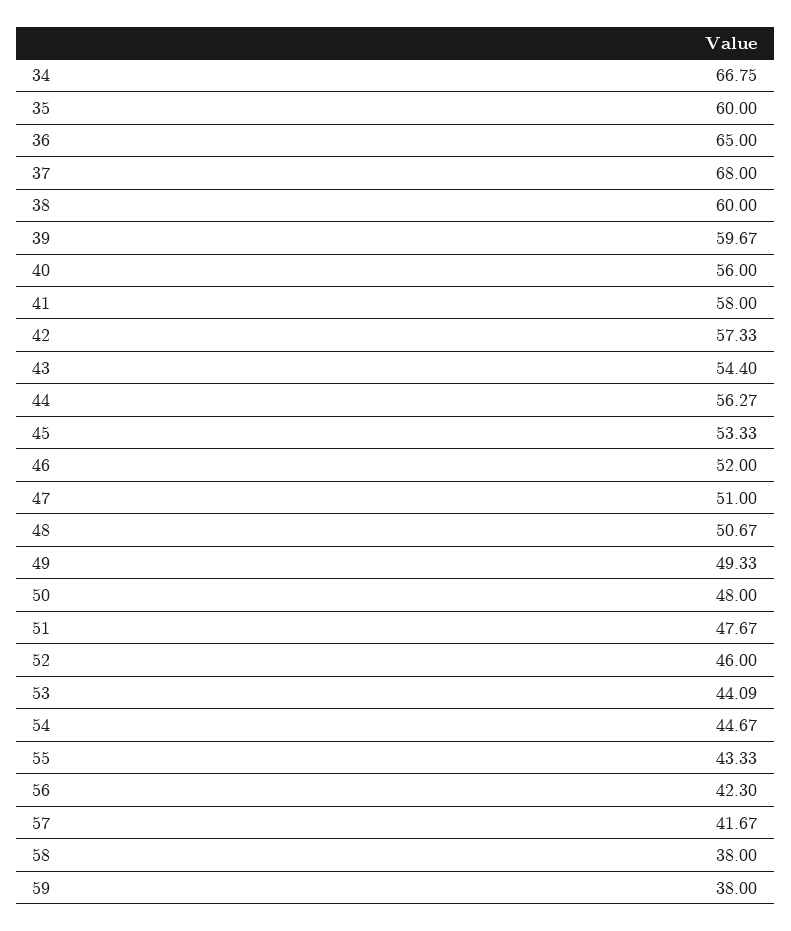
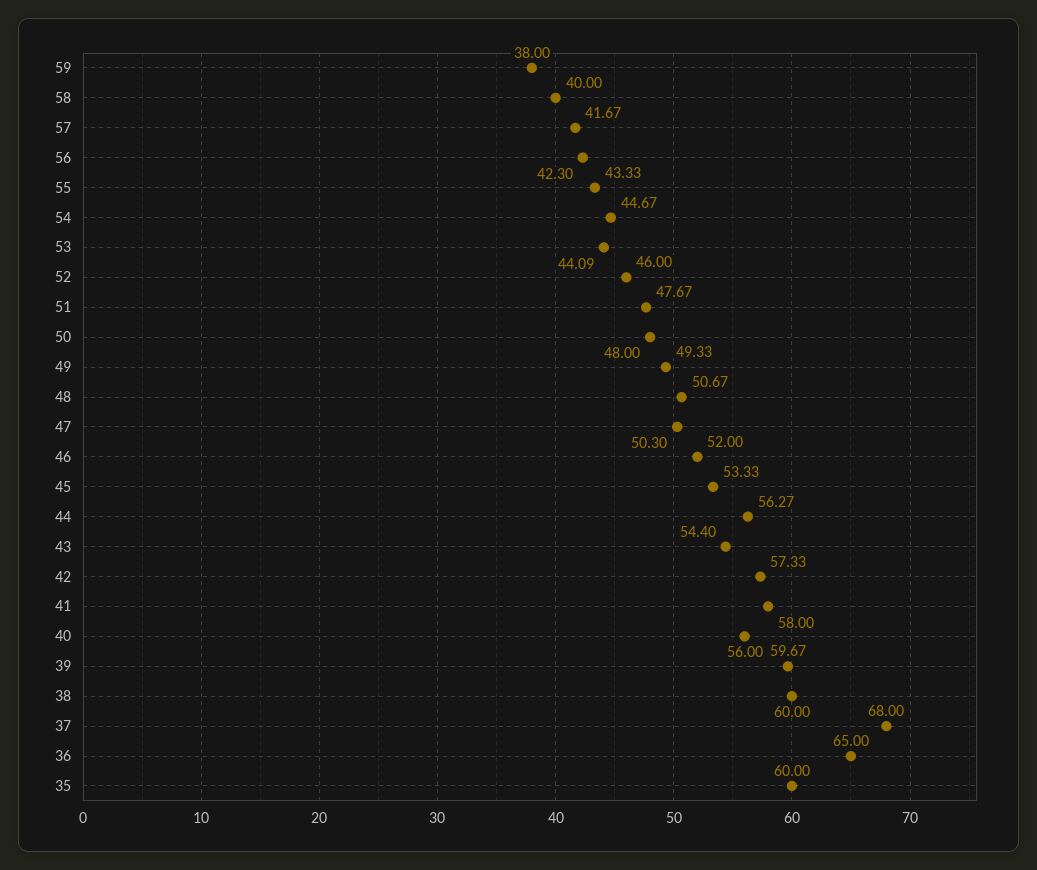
34: 66.75 -> none
47: 51 -> 50.3
58: 38 -> 40

